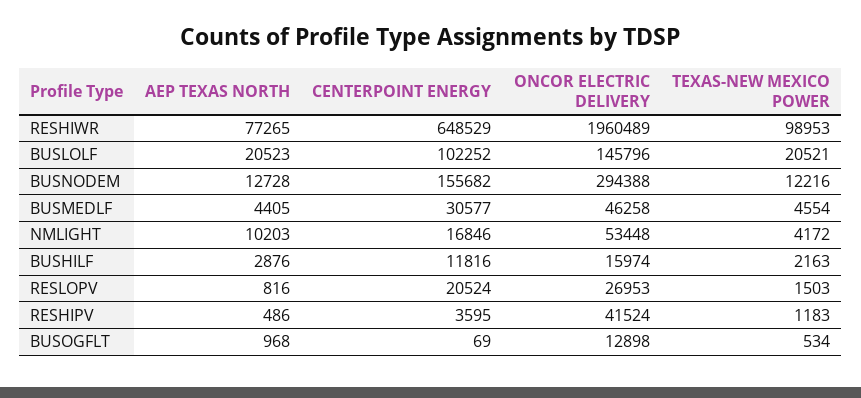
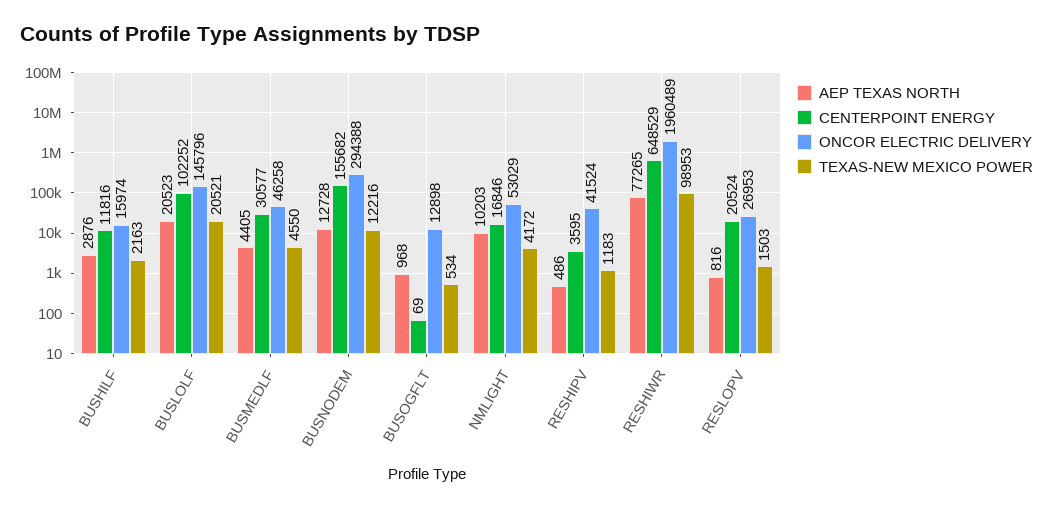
TEXAS-NEW MEXICO POWER, BUSMEDLF: 4554 -> 4550
ONCOR ELECTRIC DELIVERY, NMLIGHT: 53448 -> 53029

